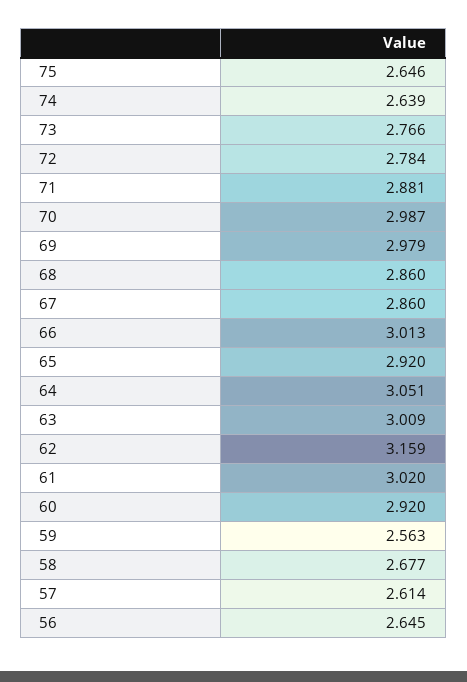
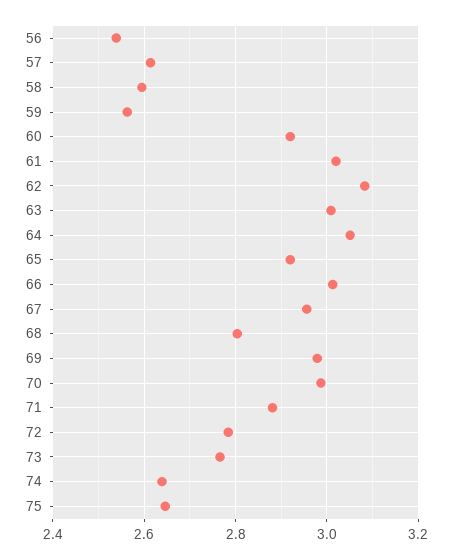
68: 2.86 -> 2.8
67: 2.86 -> 2.96
62: 3.159 -> 3.08
58: 2.677 -> 2.6
56: 2.645 -> 2.54

